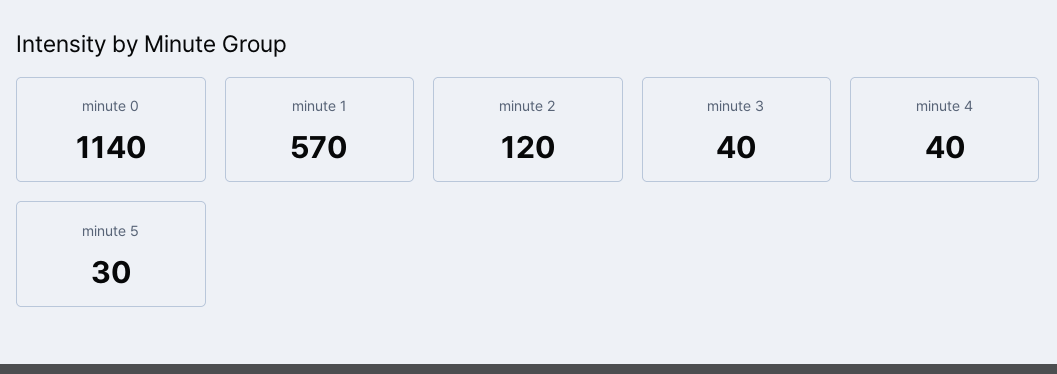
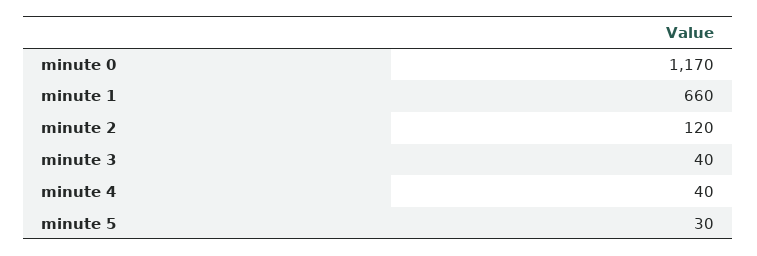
minute 0: 1140 -> 1170
minute 1: 570 -> 660

